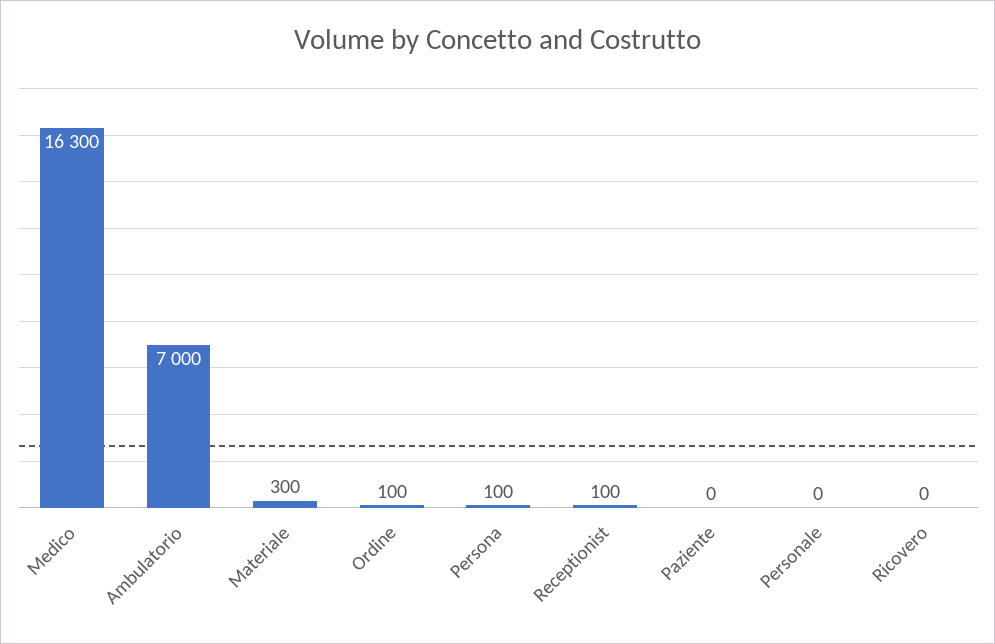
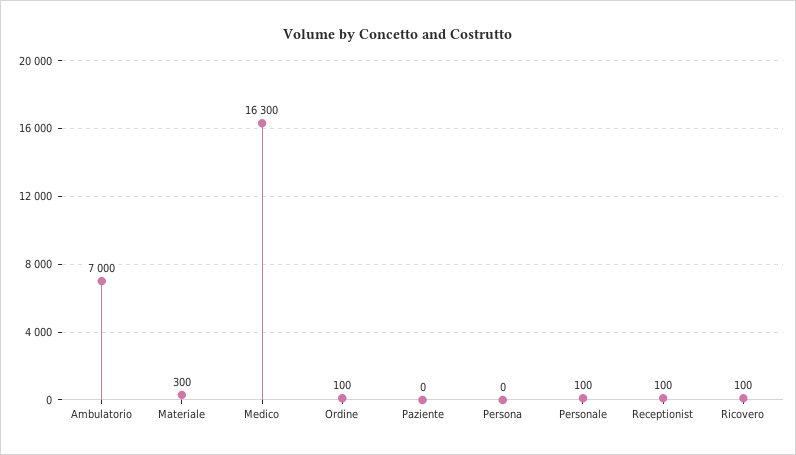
Persona: 100 -> 0
Personale: 0 -> 100
Ricovero: 0 -> 100

